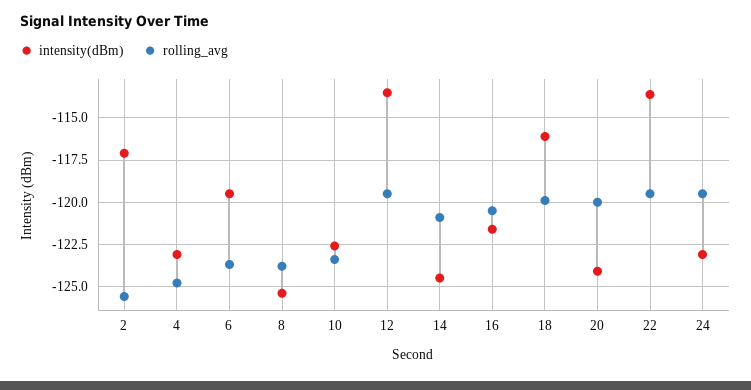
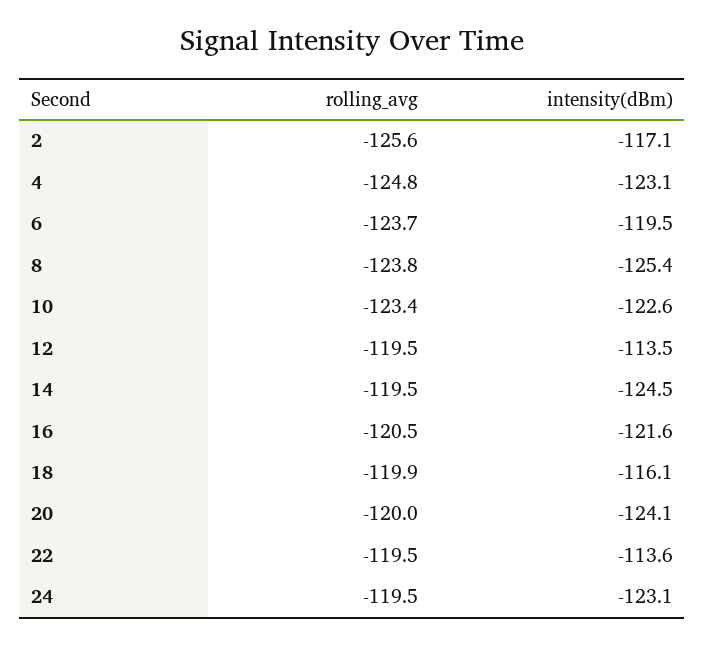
rolling_avg, 14: -121 -> -119.5

